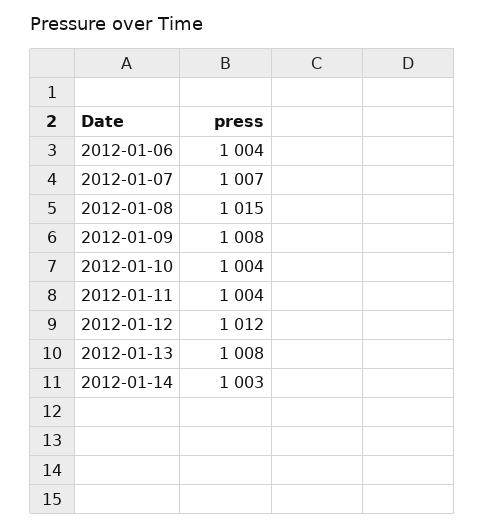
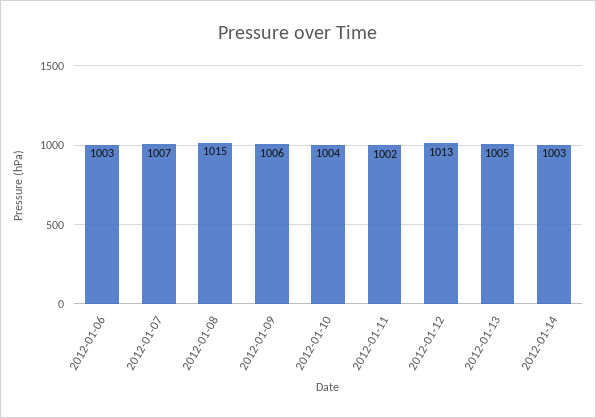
2012-01-06: 1004 -> 1003
2012-01-09: 1008 -> 1006
2012-01-11: 1004 -> 1002
2012-01-12: 1012 -> 1013
2012-01-13: 1008 -> 1005

